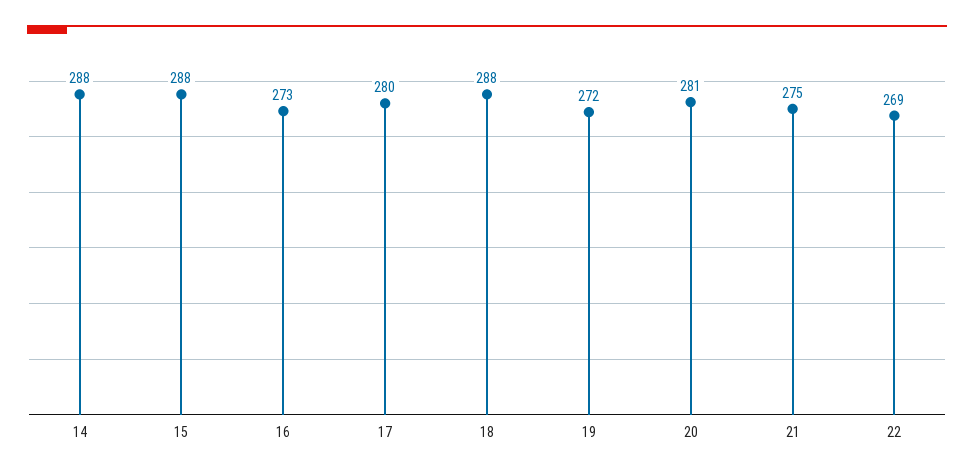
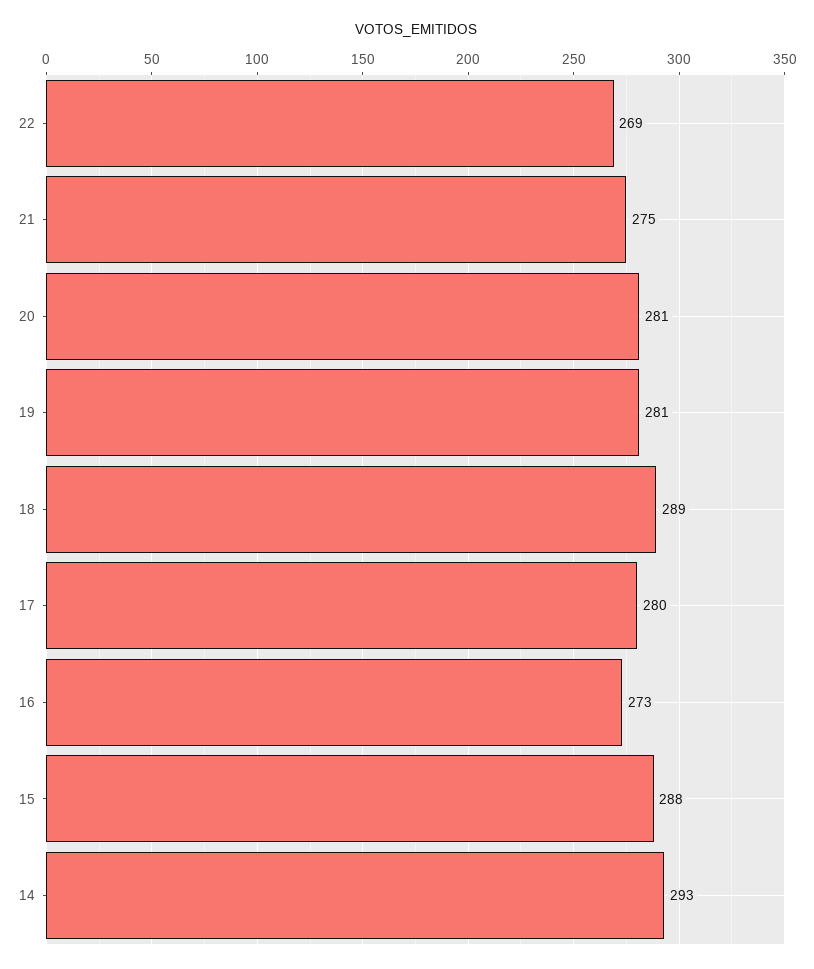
14: 288 -> 293
18: 288 -> 289
19: 272 -> 281

